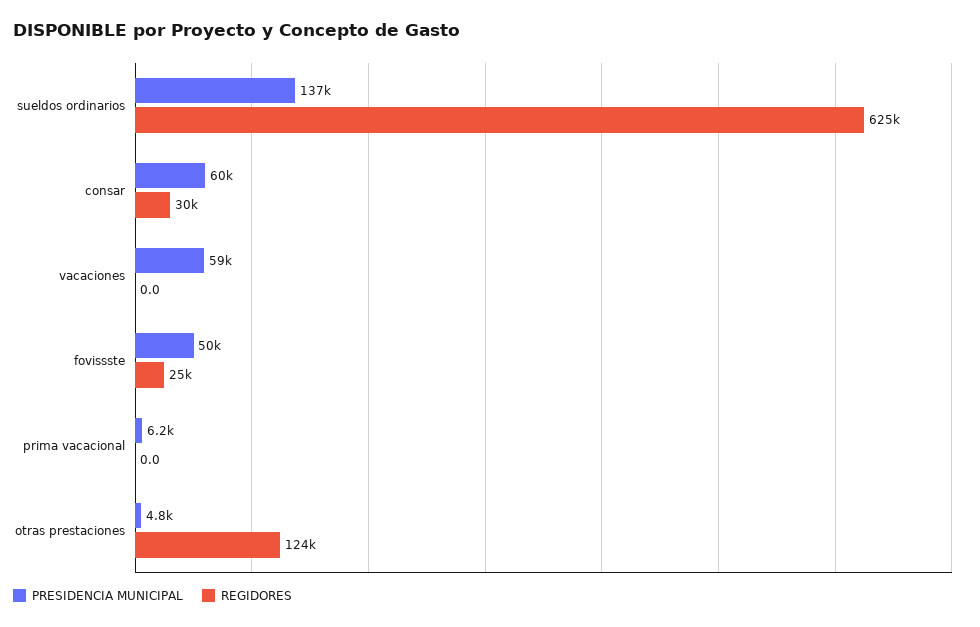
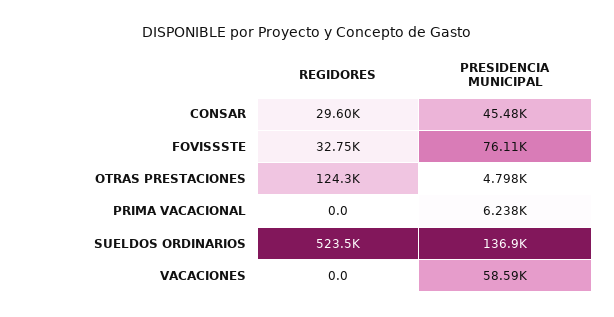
REGIDORES, sueldos ordinarios: 625000 -> 523500
PRESIDENCIA MUNICIPAL, consar: 60000 -> 45480
PRESIDENCIA MUNICIPAL, fovissste: 50000 -> 76110
REGIDORES, fovissste: 25000 -> 32750

